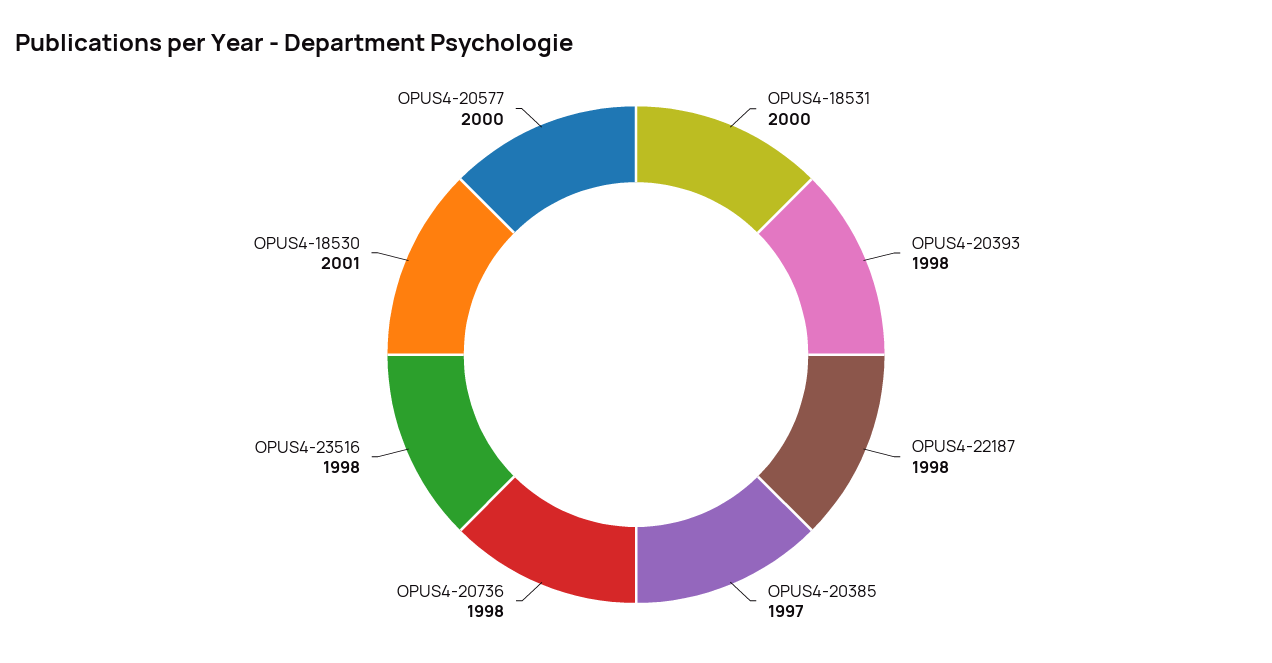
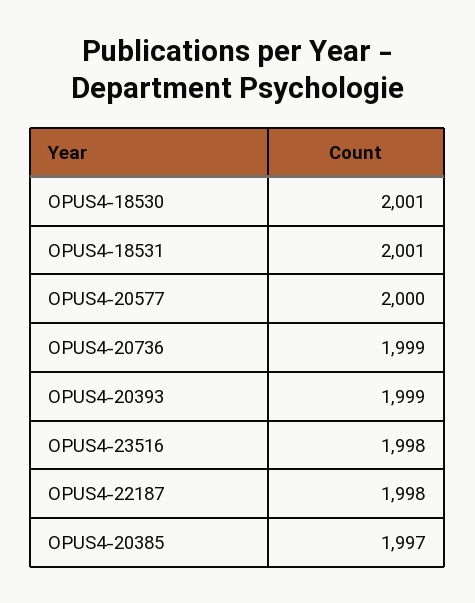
OPUS4-18531: 2000 -> 2001
OPUS4-20393: 1998 -> 1999
OPUS4-20736: 1998 -> 1999

